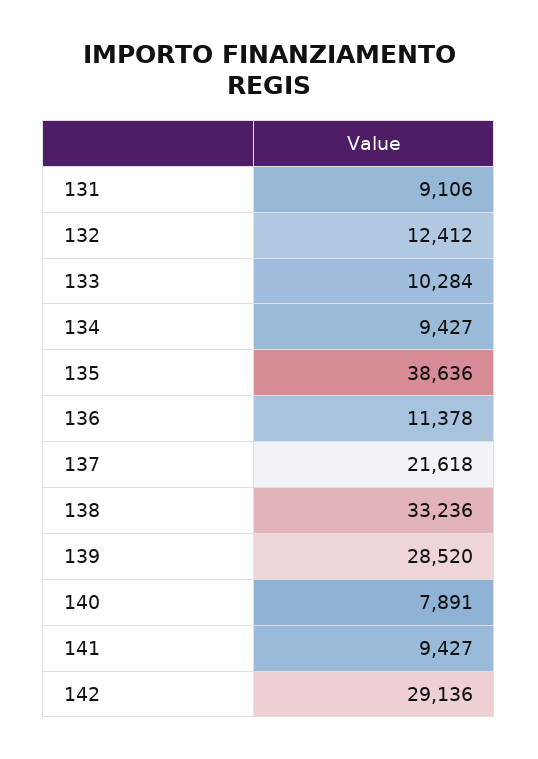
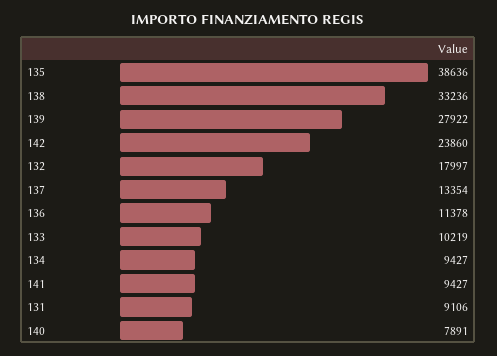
132: 12412 -> 17997
133: 10284 -> 10219
137: 21618 -> 13354
139: 28520 -> 27922
142: 29136 -> 23860

